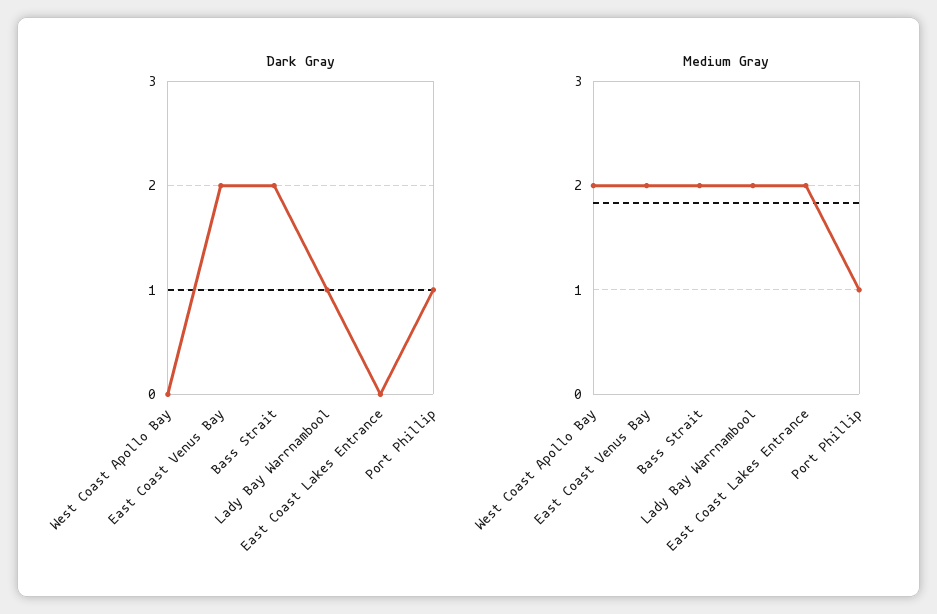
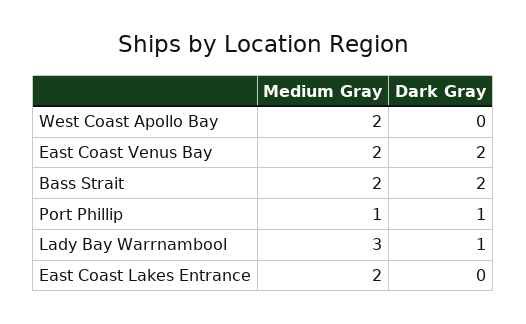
Medium Gray, Lady Bay Warrnambool: 2 -> 3

